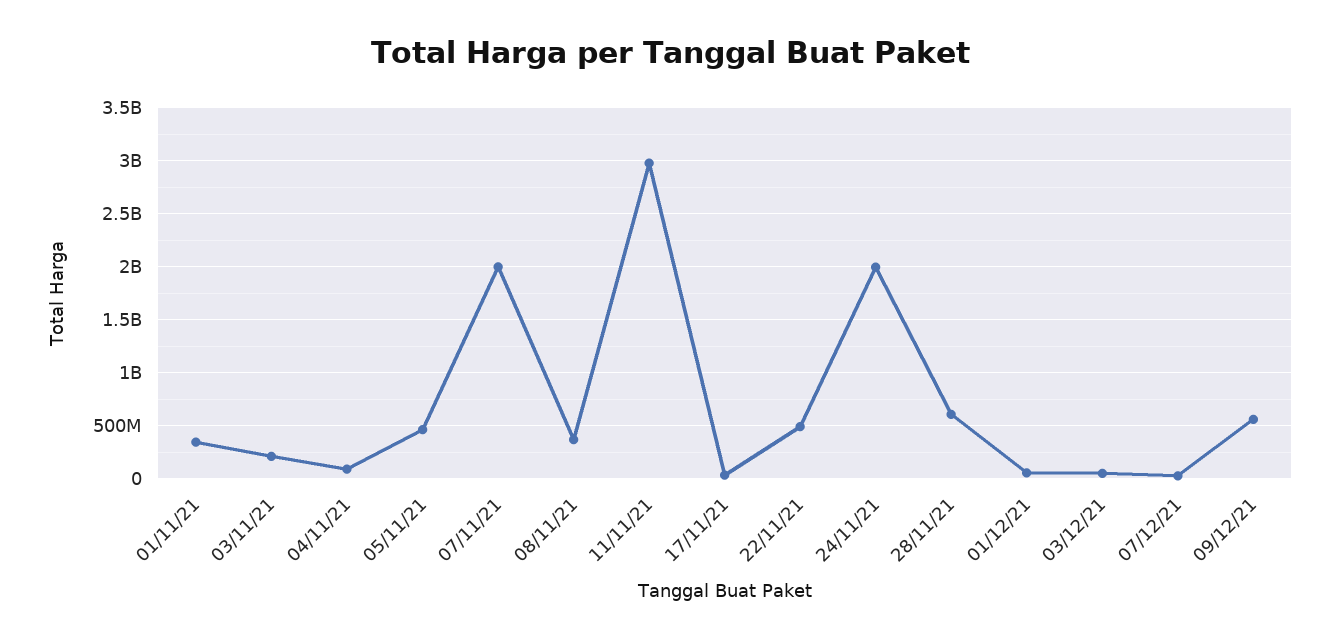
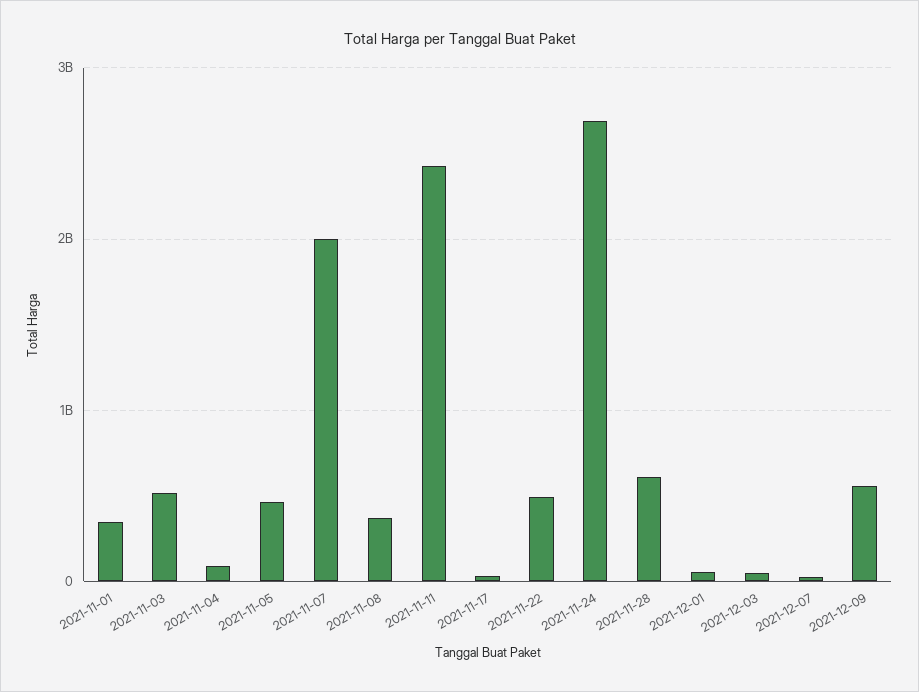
03/11/21: 200000000 -> 500000000
11/11/21: 3000000000 -> 2400000000
24/11/21: 2000000000 -> 2700000000

